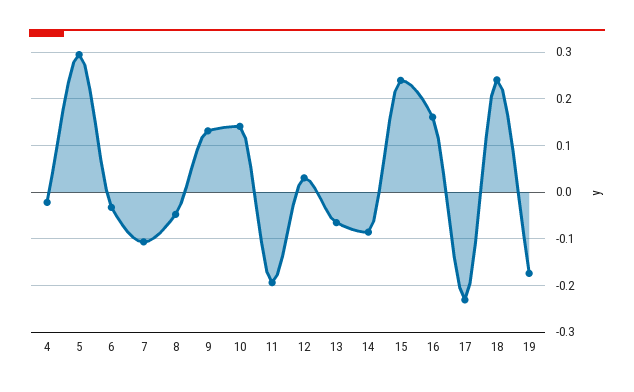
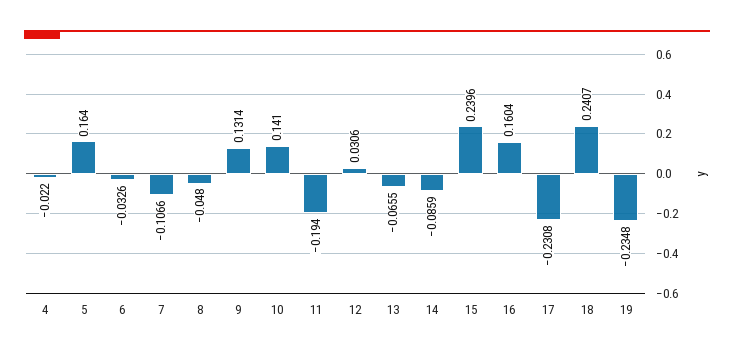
5: 0.3 -> 0.164
19: -0.18 -> -0.2348

